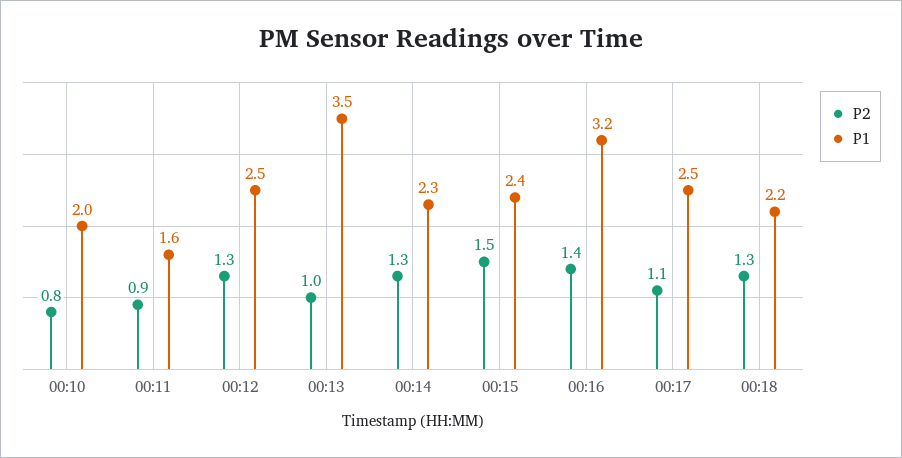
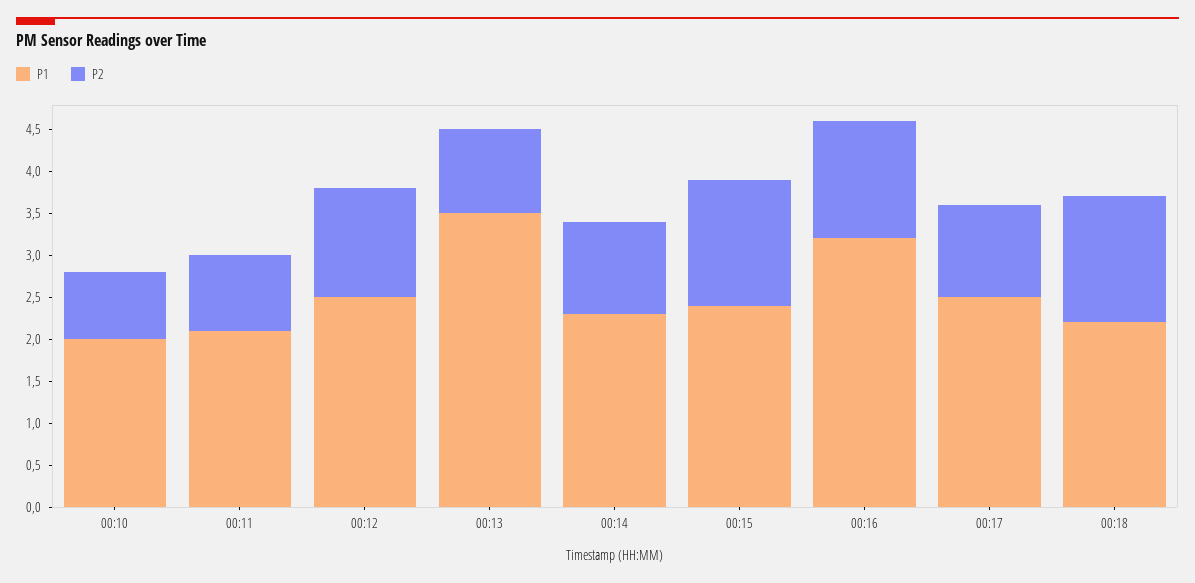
P1, 00:11: 1.6 -> 2.1
P2, 00:14: 1.3 -> 1.1
P2, 00:18: 1.3 -> 1.5

